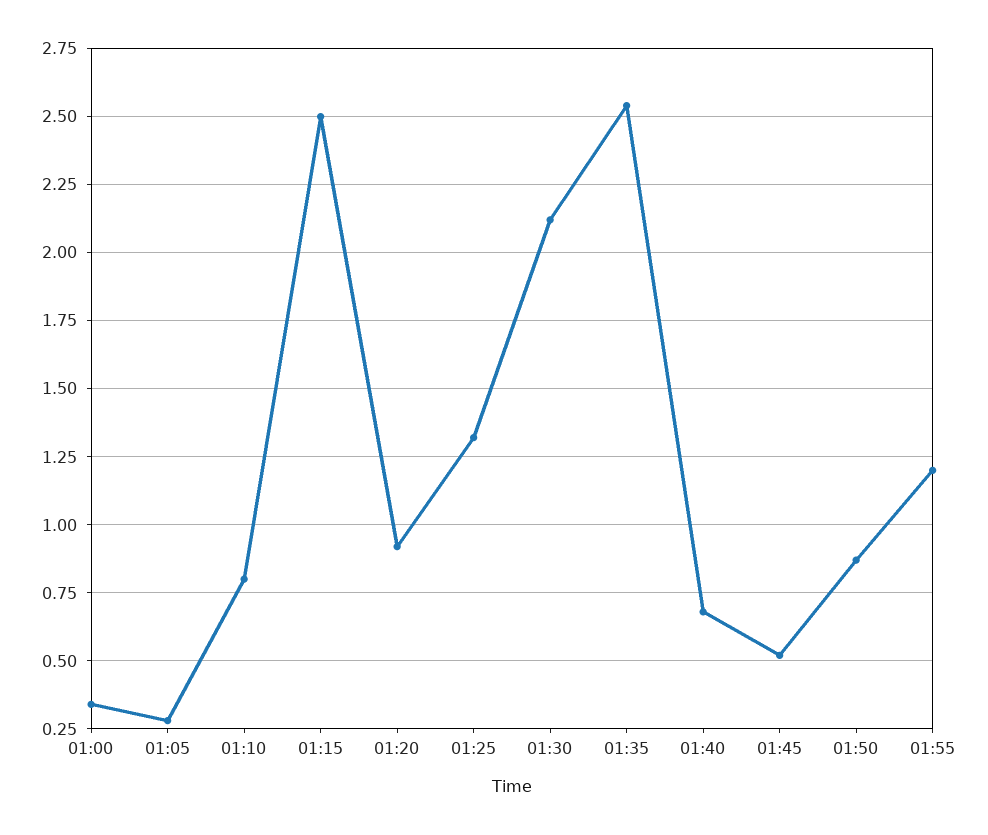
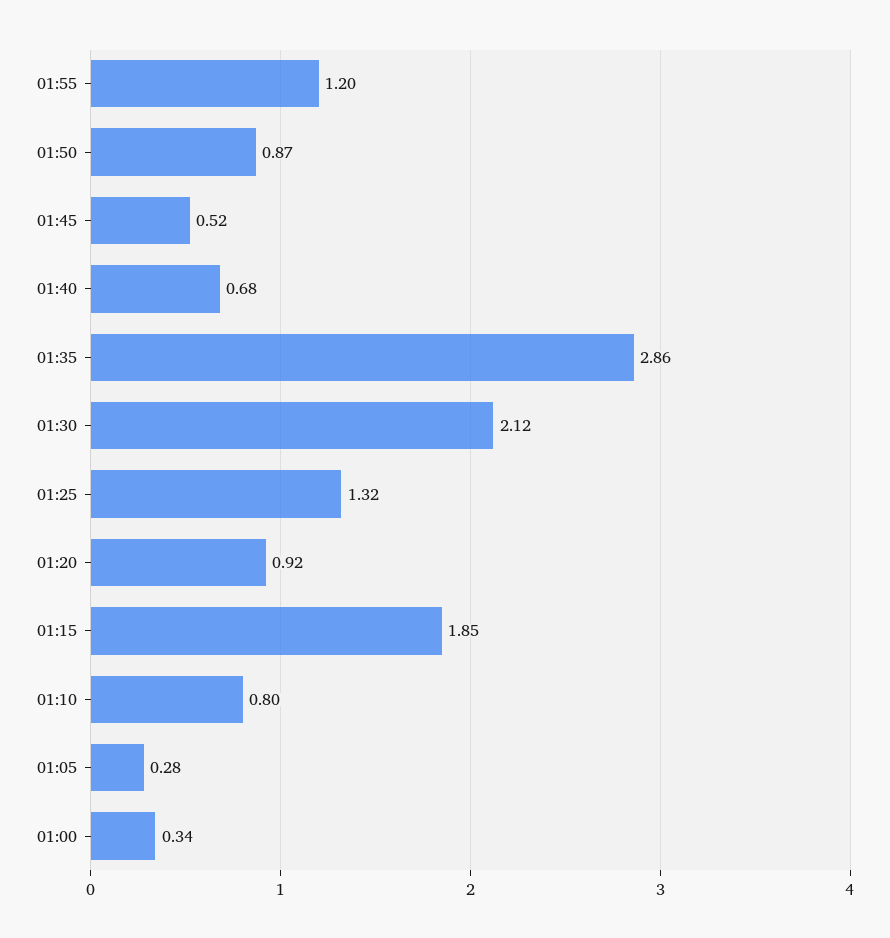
01:15: 2.5 -> 1.85
01:35: 2.55 -> 2.86

